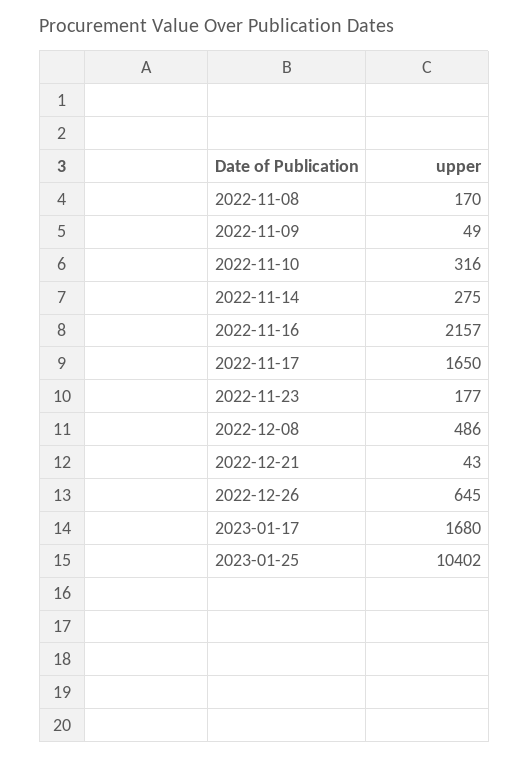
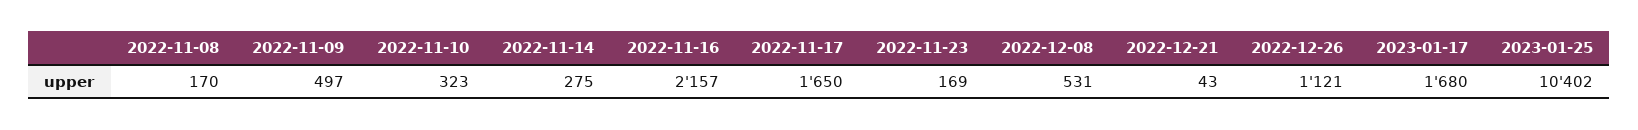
2022-11-09: 49 -> 497
2022-11-10: 316 -> 323
2022-11-23: 177 -> 169
2022-12-08: 486 -> 531
2022-12-26: 645 -> 1121

